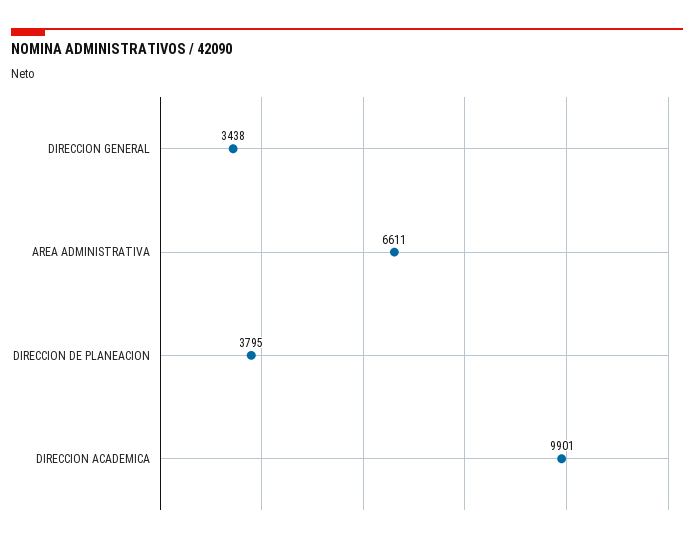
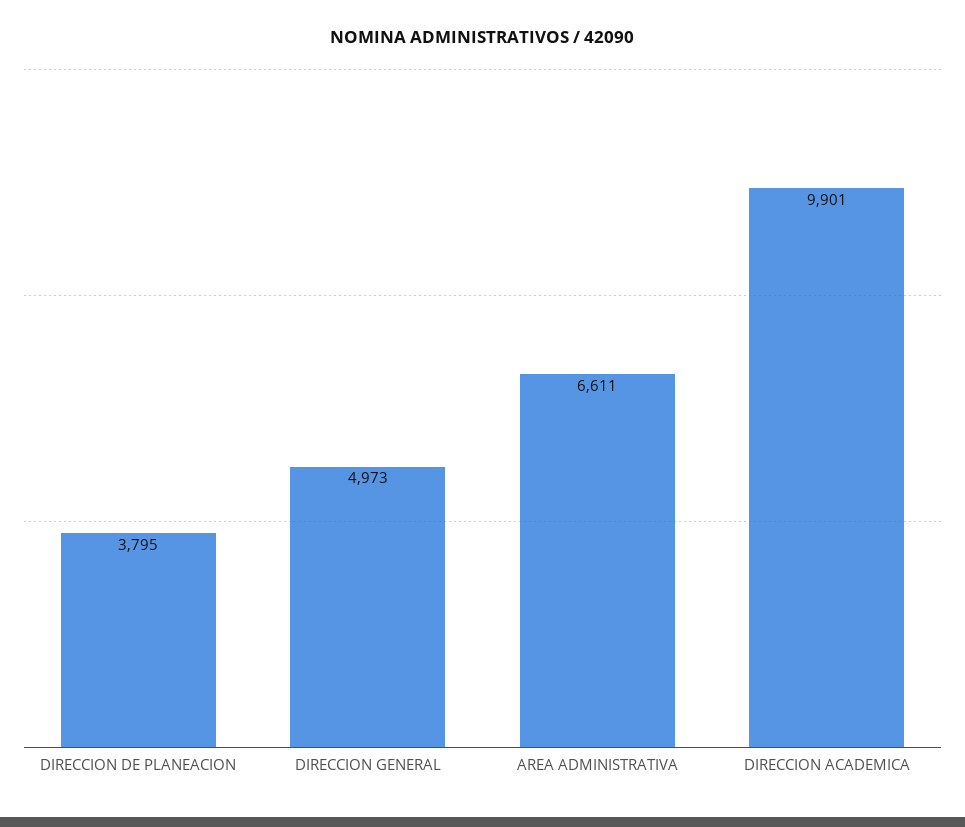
DIRECCION GENERAL: 3438 -> 4973

